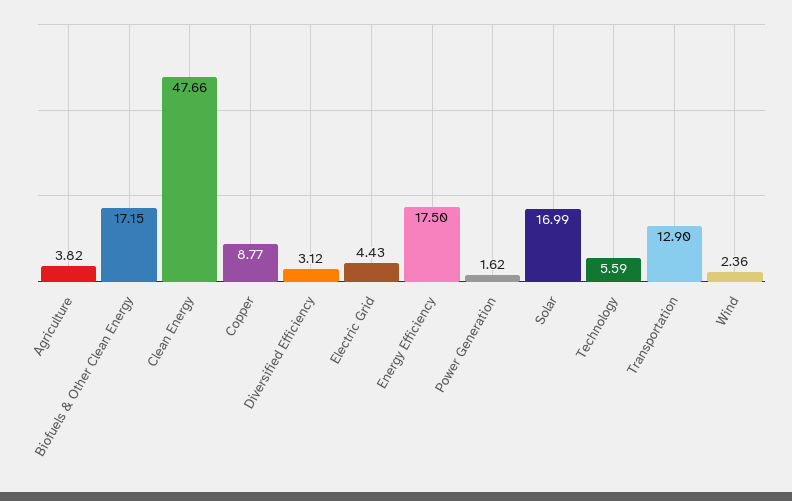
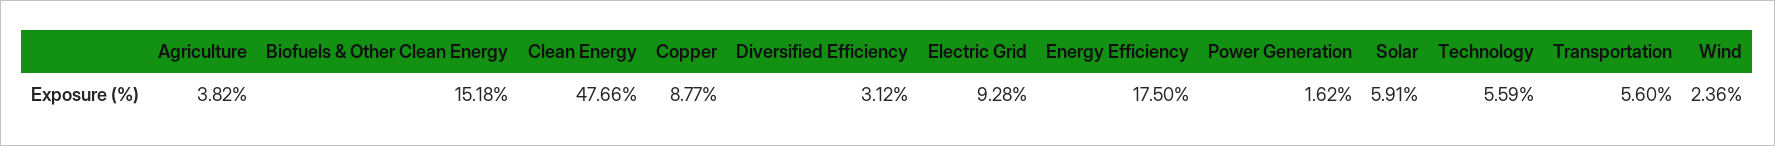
Biofuels & Other Clean Energy: 17.15 -> 15.18
Electric Grid: 4.43 -> 9.28
Solar: 16.99 -> 5.91
Transportation: 12.9 -> 5.6

